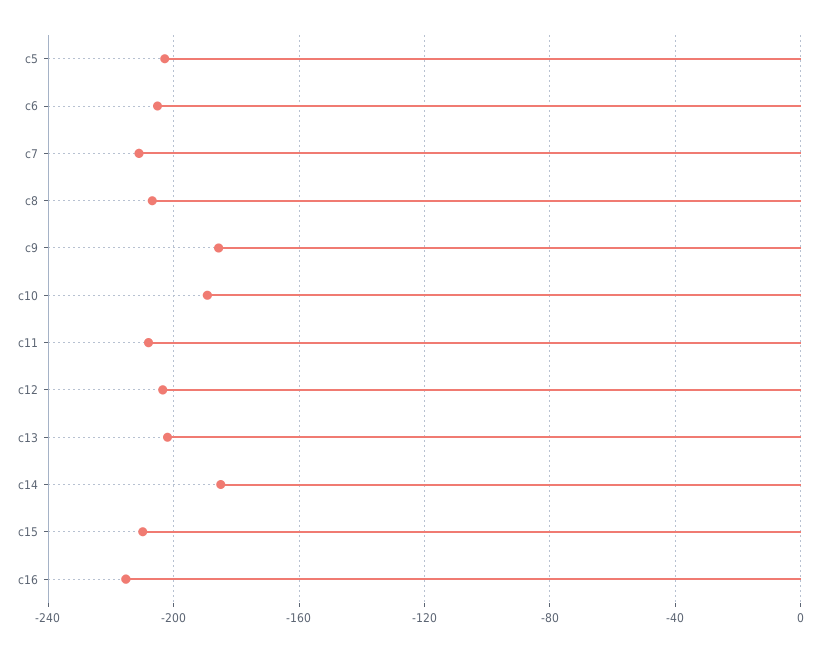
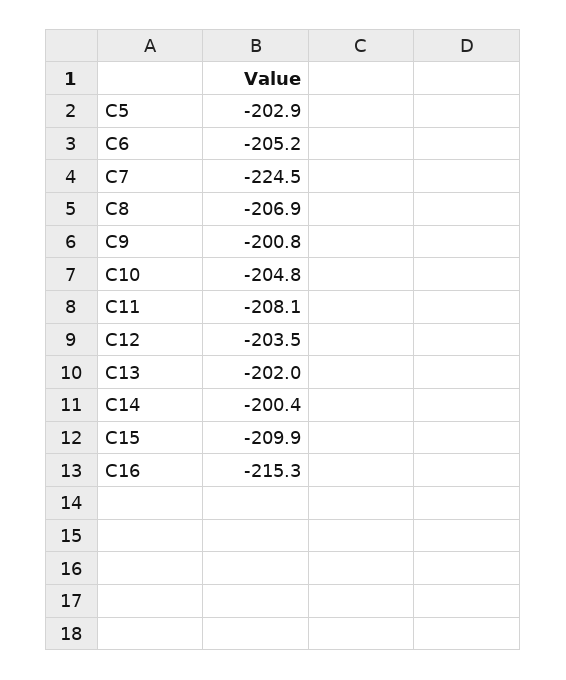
c7: -210 -> -224.5
c9: -185 -> -200.8
c10: -190 -> -204.8
c14: -185 -> -200.4

